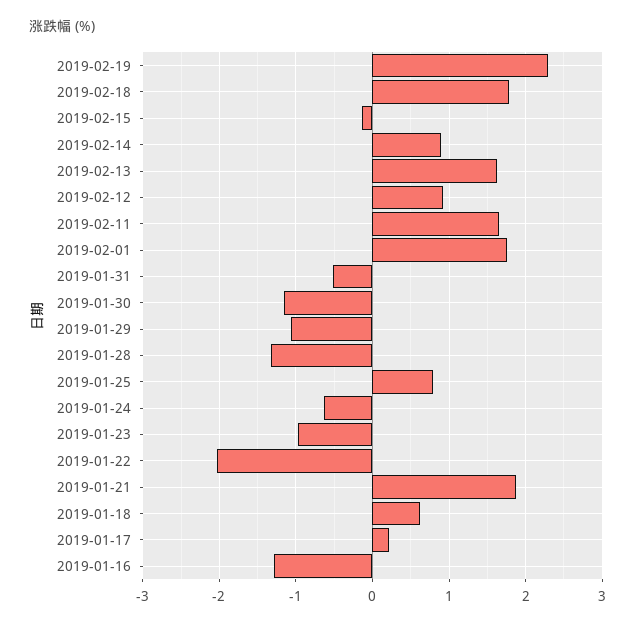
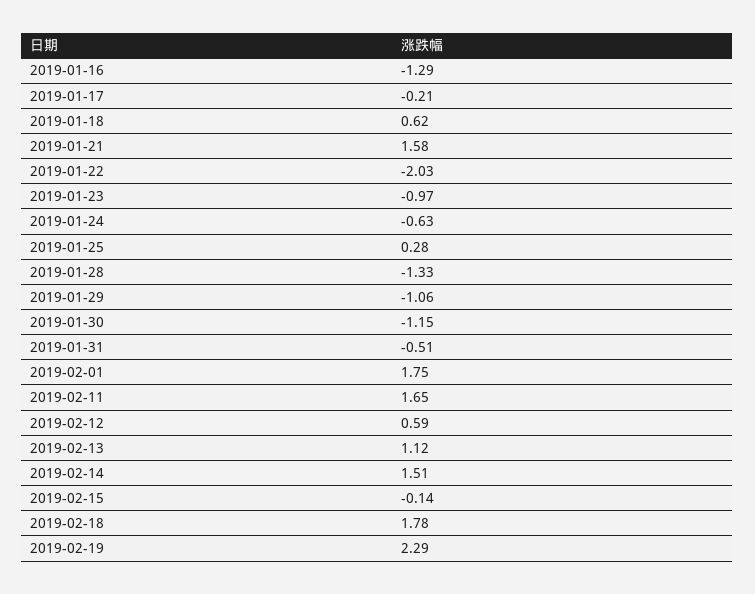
2019-02-14: 0.9 -> 1.51
2019-02-13: 1.6 -> 1.12
2019-02-12: 0.9 -> 0.59
2019-01-25: 0.8 -> 0.28
2019-01-21: 1.9 -> 1.58
2019-01-17: 0.2 -> -0.21

